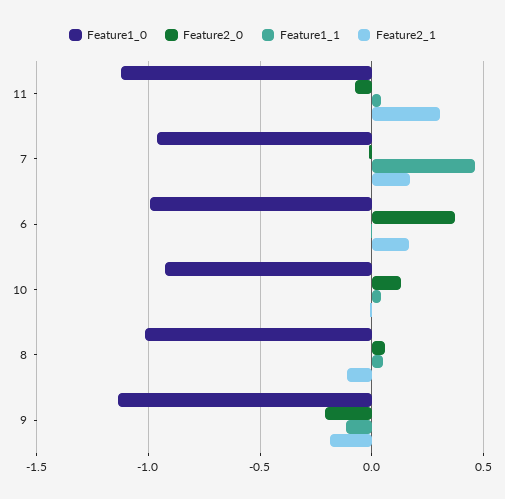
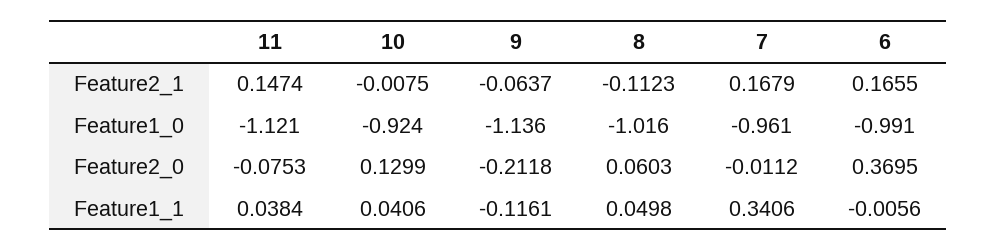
Feature2_1, 11: 0.3 -> 0.1474
Feature1_1, 7: 0.45 -> 0.3406
Feature2_1, 9: -0.2 -> -0.0637

